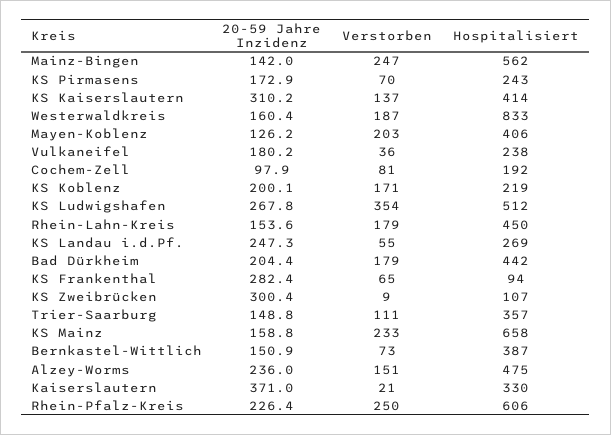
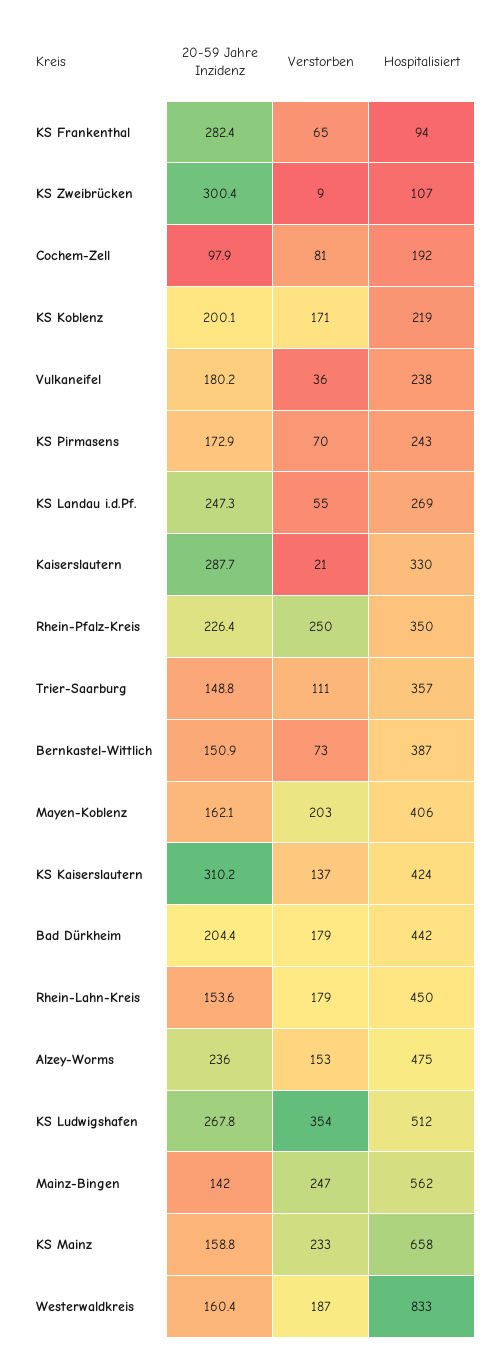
Hospitalisiert, KS Kaiserslautern: 414 -> 424
20-59 Jahre Inzidenz, Mayen-Koblenz: 126.2 -> 162.1
Verstorben, Alzey-Worms: 151 -> 153
20-59 Jahre Inzidenz, Kaiserslautern: 371 -> 287.7
Hospitalisiert, Rhein-Pfalz-Kreis: 606 -> 350

